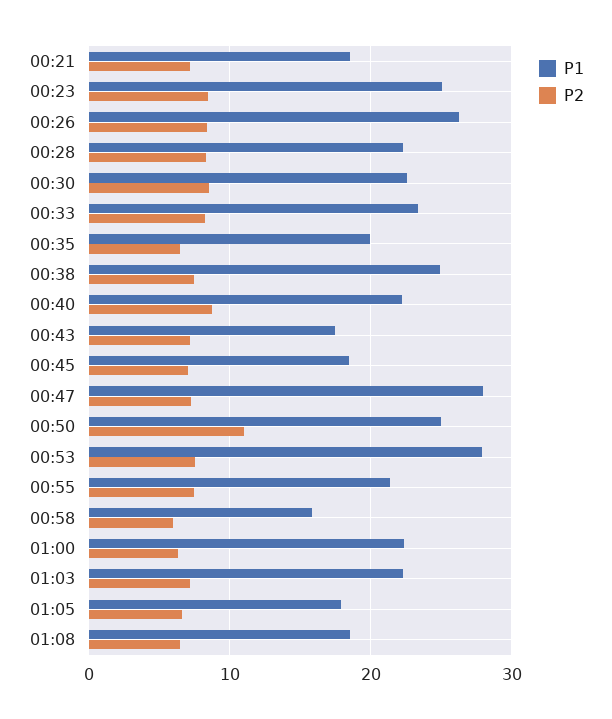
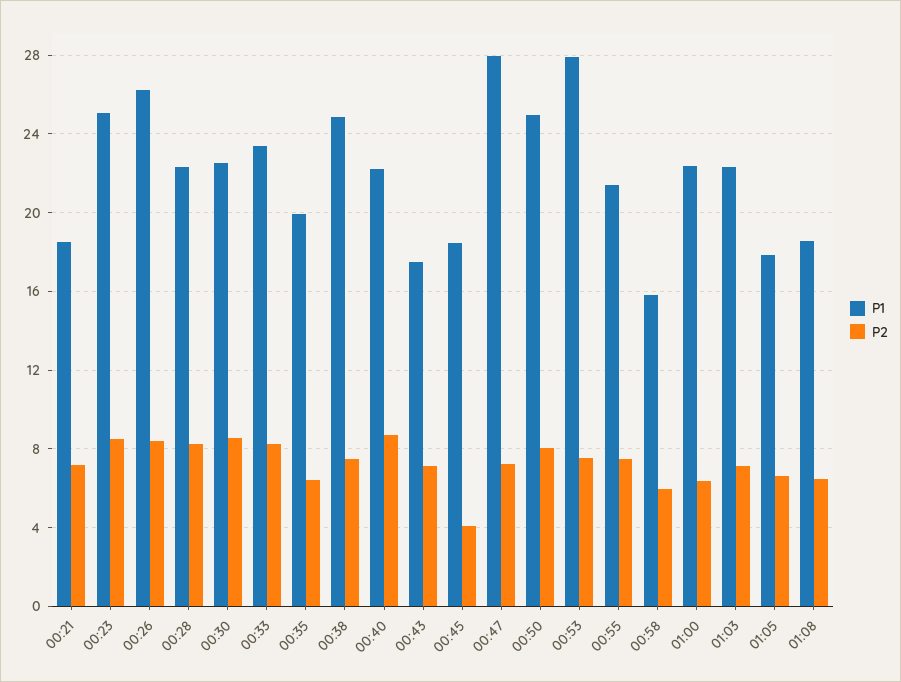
P2, 00:45: 7 -> 4
P2, 00:50: 11 -> 8

